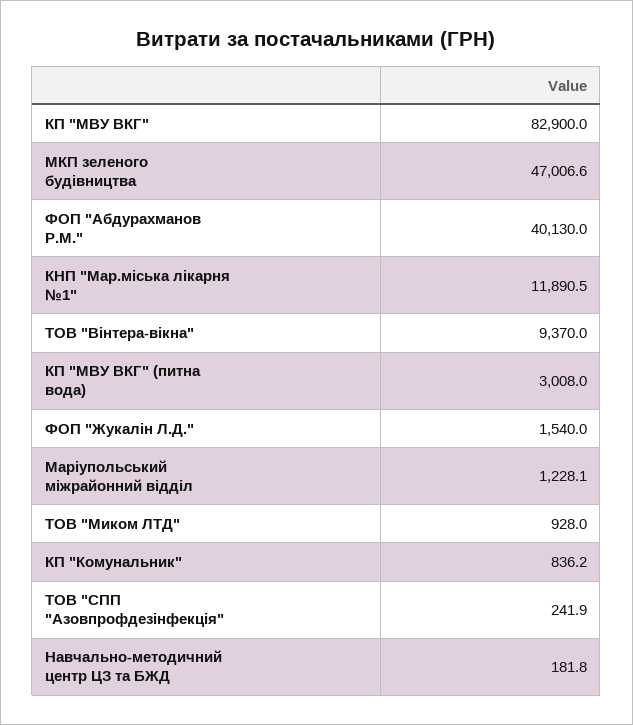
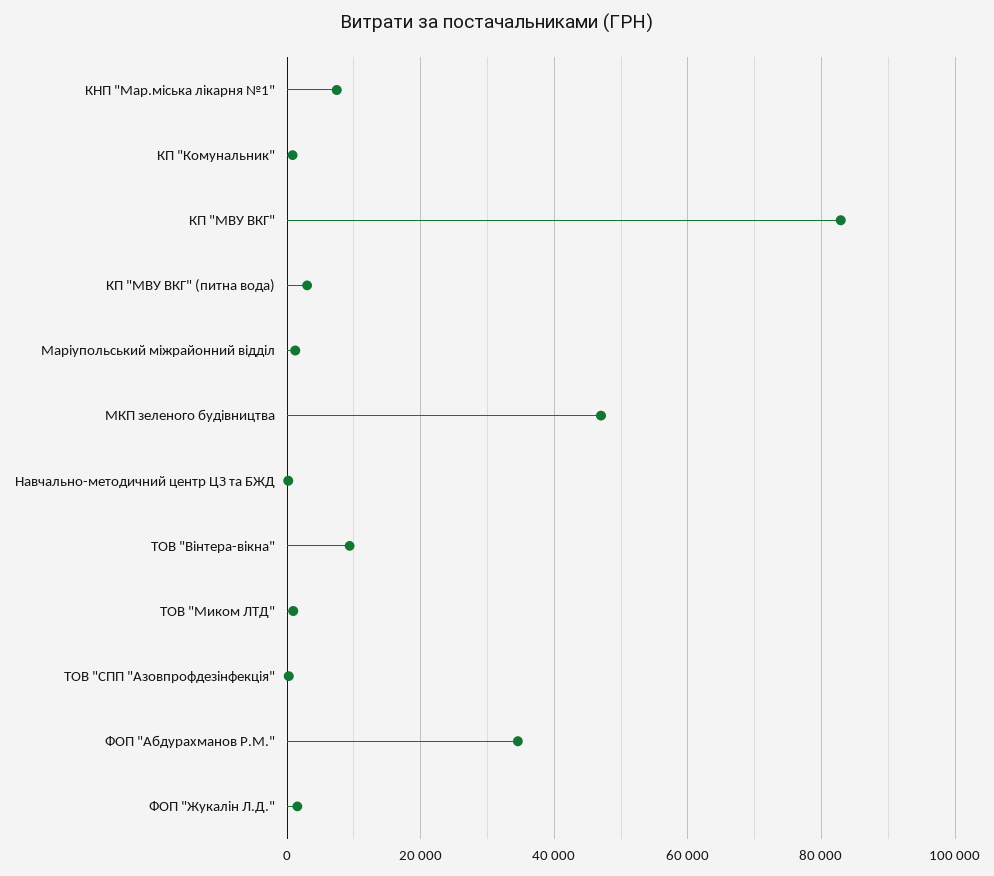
ФОП "Абдурахманов Р.М.": 40130 -> 34000
КНП "Мар.міська лікарня №1": 11890.5 -> 8000

